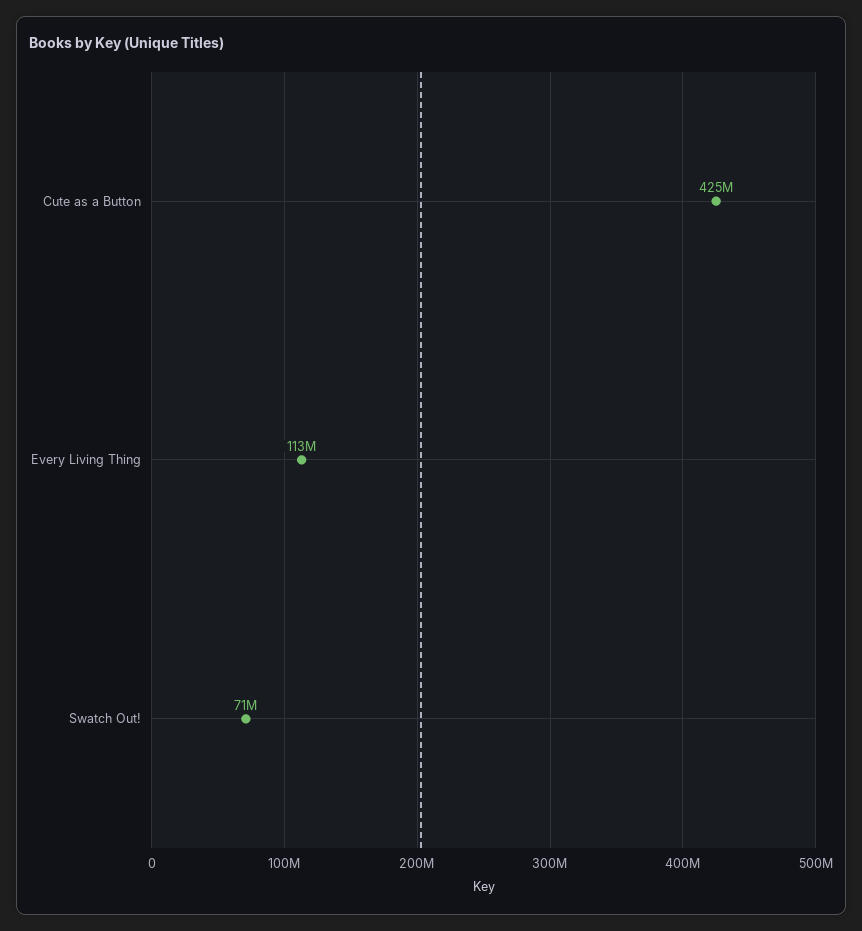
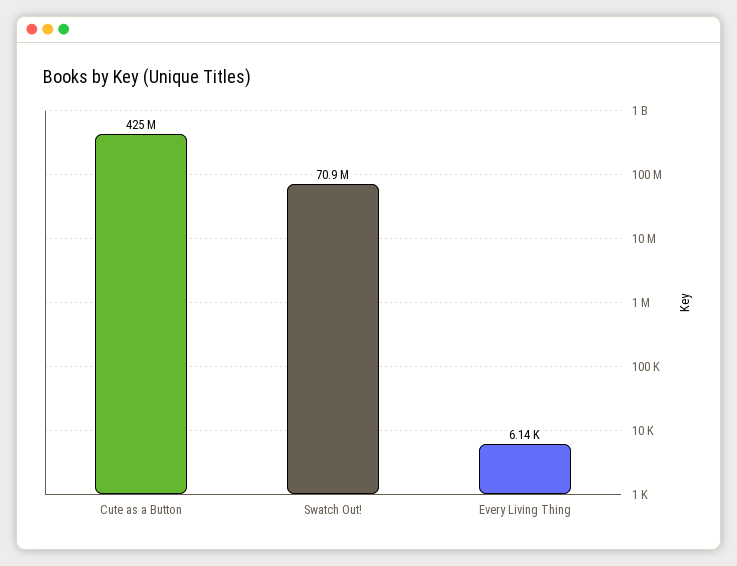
Every Living Thing: 113000000 -> 6140

